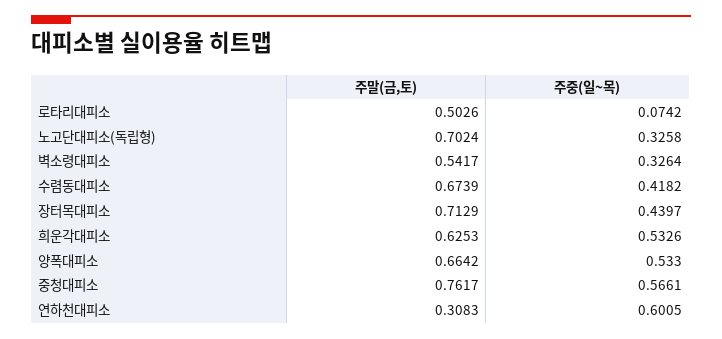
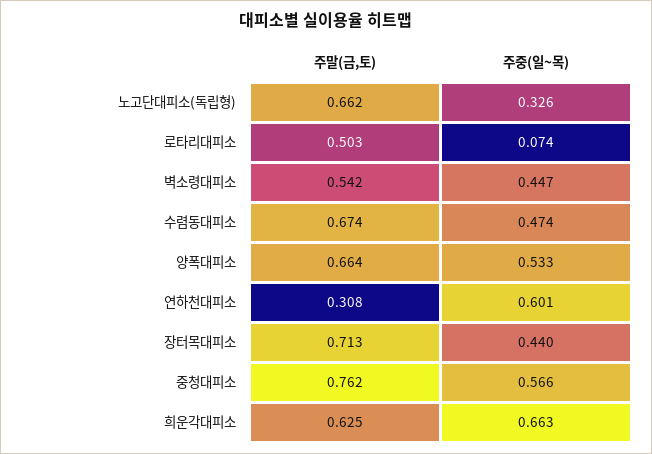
주말(금,토), 노고단대피소(독립형): 0.7024 -> 0.662
주중(일~목), 벽소령대피소: 0.3264 -> 0.447
주중(일~목), 수렴동대피소: 0.4182 -> 0.474
주중(일~목), 희운각대피소: 0.5326 -> 0.663

